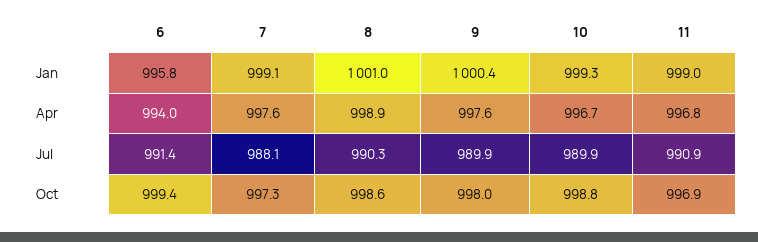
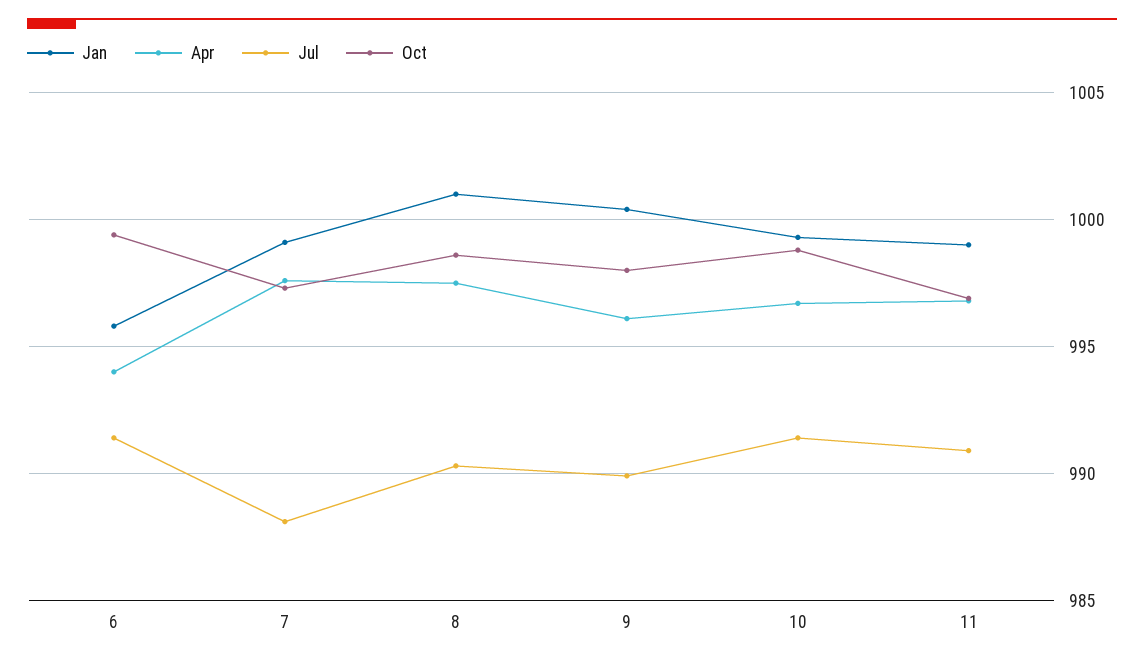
Apr, 8: 998.9 -> 997.5
Apr, 9: 997.6 -> 996
Jul, 10: 989.9 -> 991.5

